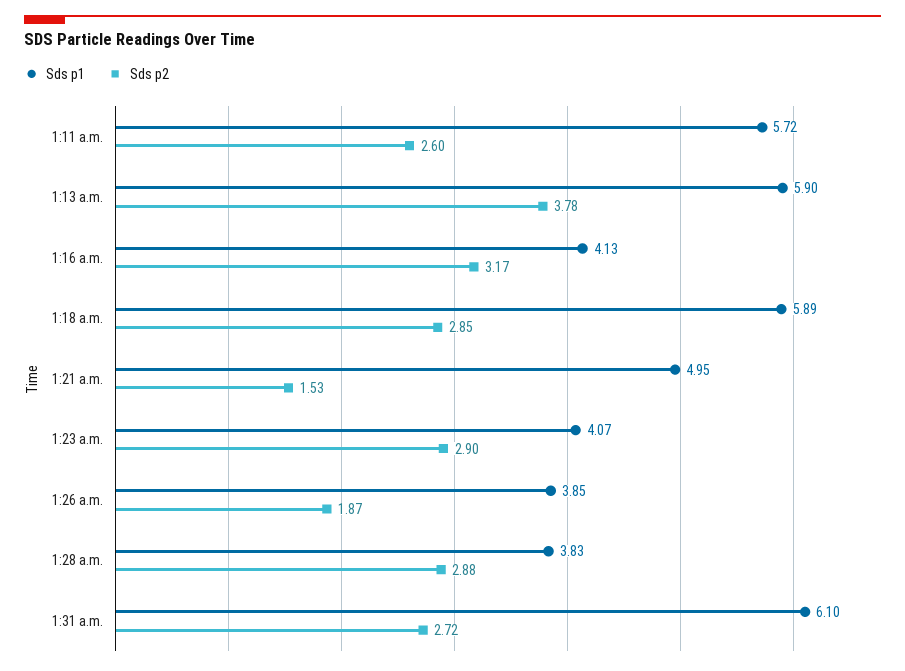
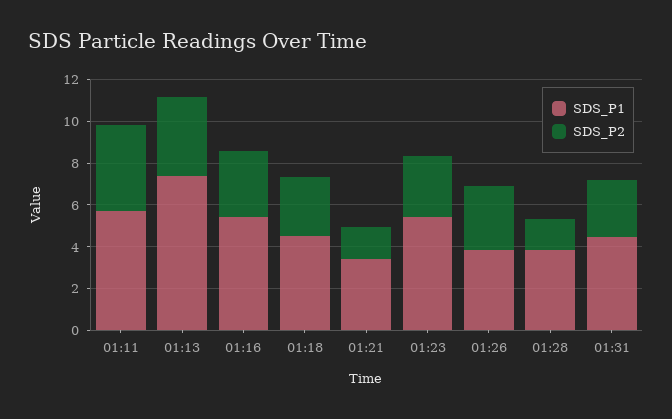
Sds p2, 1:11 a.m.: 2.6 -> 4
Sds p1, 1:13 a.m.: 5.9 -> 7.5
Sds p1, 1:16 a.m.: 4.13 -> 5.5
Sds p1, 1:18 a.m.: 5.89 -> 4.5
Sds p1, 1:21 a.m.: 4.95 -> 3.5
Sds p1, 1:23 a.m.: 4.07 -> 5.5
Sds p2, 1:26 a.m.: 1.87 -> 3
Sds p2, 1:28 a.m.: 2.88 -> 1.5
Sds p1, 1:31 a.m.: 6.1 -> 4.5

